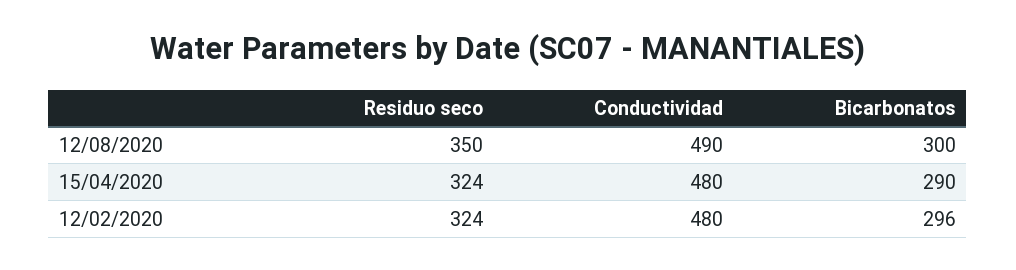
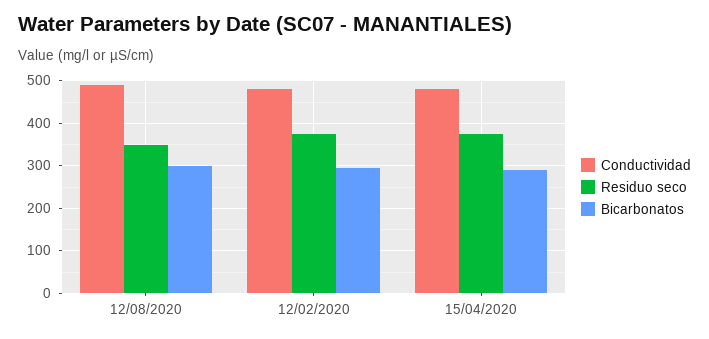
Residuo seco, 15/04/2020: 324 -> 380
Residuo seco, 12/02/2020: 324 -> 380

